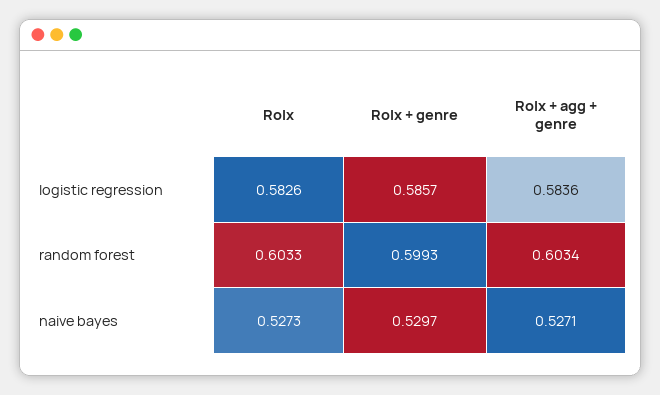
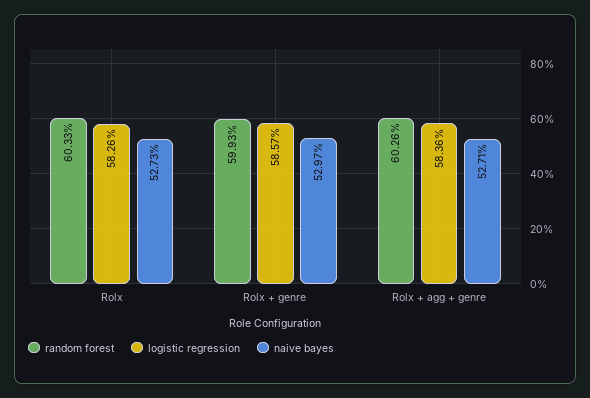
random forest, Rolx + agg + genre: 0.6034 -> 0.6026

